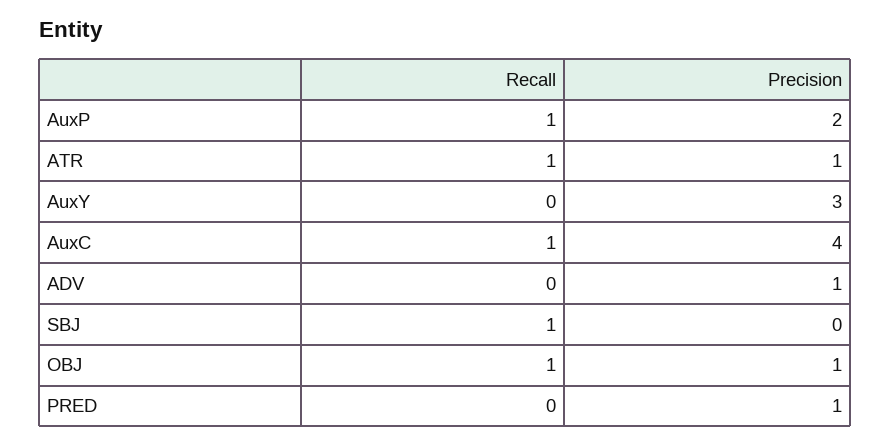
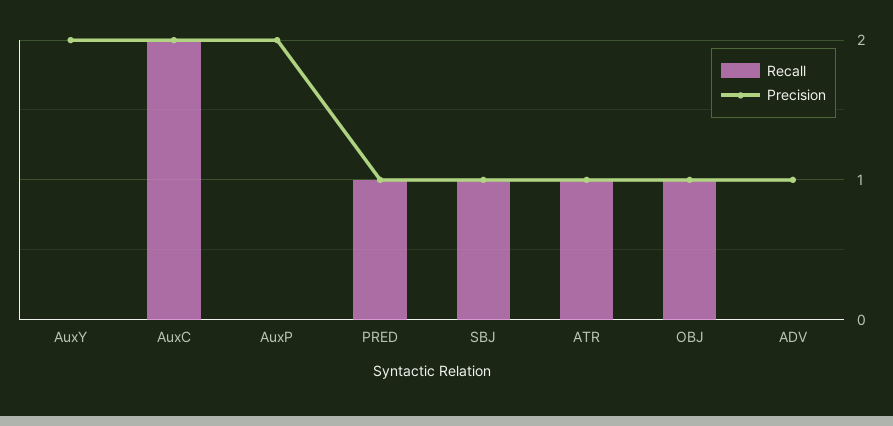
Recall, AuxP: 1 -> 0
Precision, AuxY: 3 -> 2
Recall, AuxC: 1 -> 2
Precision, AuxC: 4 -> 2
Precision, SBJ: 0 -> 1
Recall, PRED: 0 -> 1

